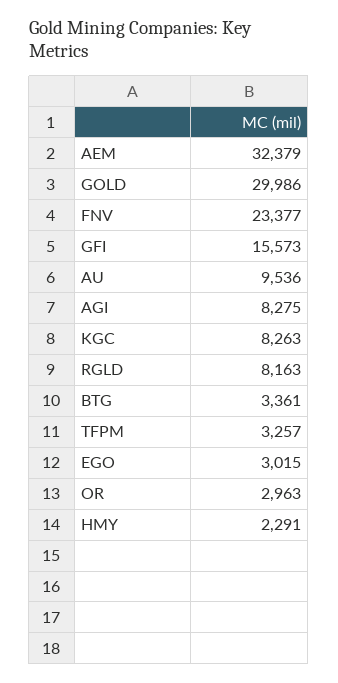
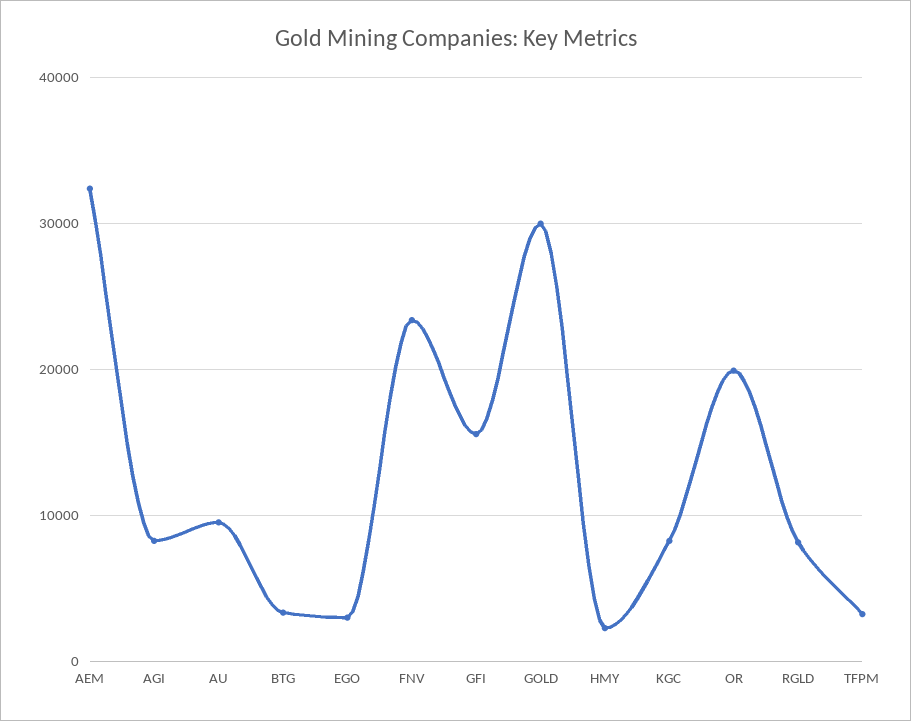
OR: 2963 -> 20000

